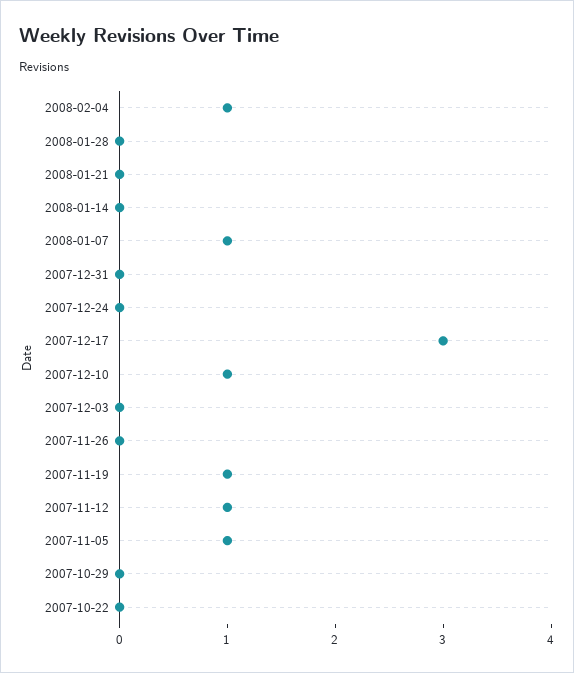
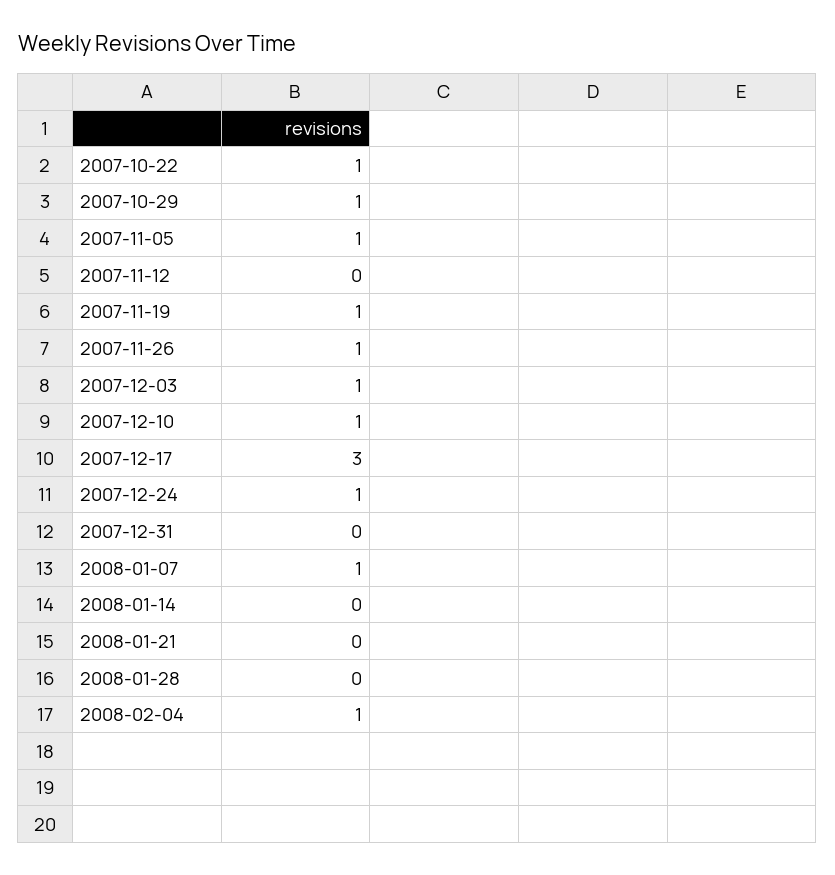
2007-12-24: 0 -> 1
2007-12-03: 0 -> 1
2007-11-26: 0 -> 1
2007-11-12: 1 -> 0
2007-10-29: 0 -> 1
2007-10-22: 0 -> 1

